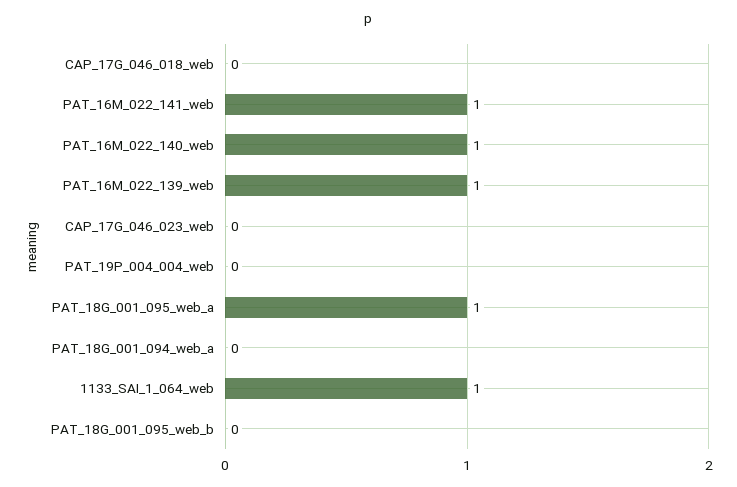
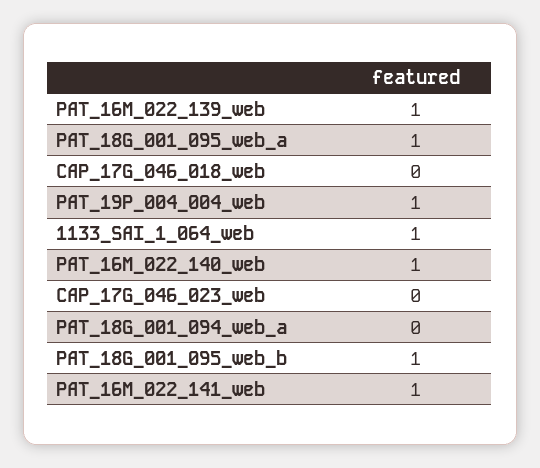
PAT_19P_004_004_web: 0 -> 1
PAT_18G_001_095_web_b: 0 -> 1

